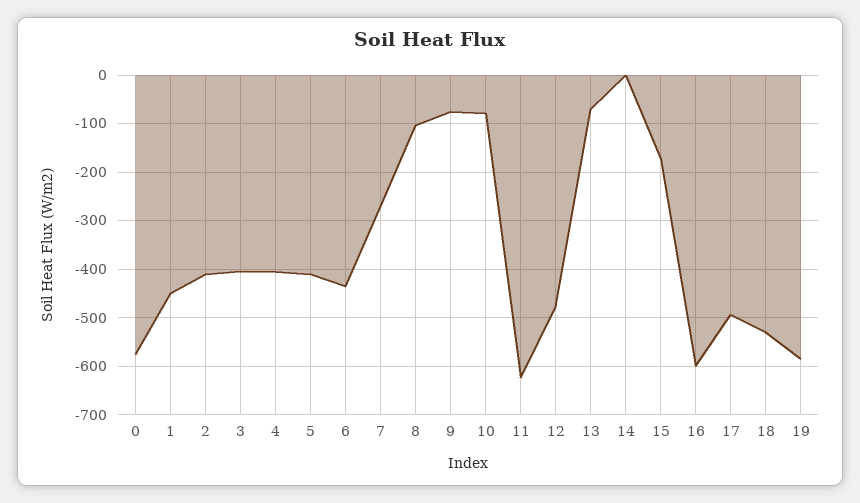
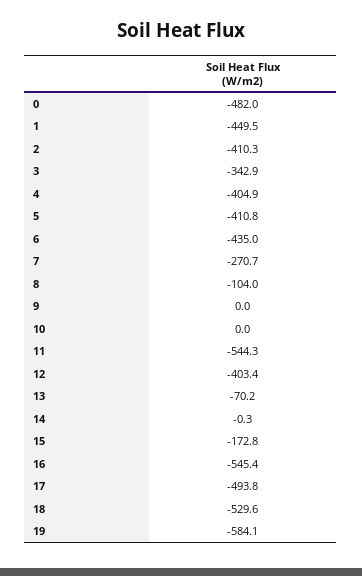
0: -580 -> -482
3: -400 -> -342.9
9: -80 -> 0
10: -80 -> 0
11: -620 -> -544.3
12: -480 -> -403.4
16: -600 -> -545.4

